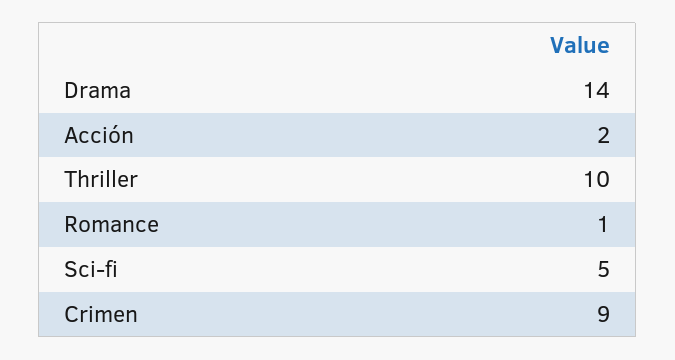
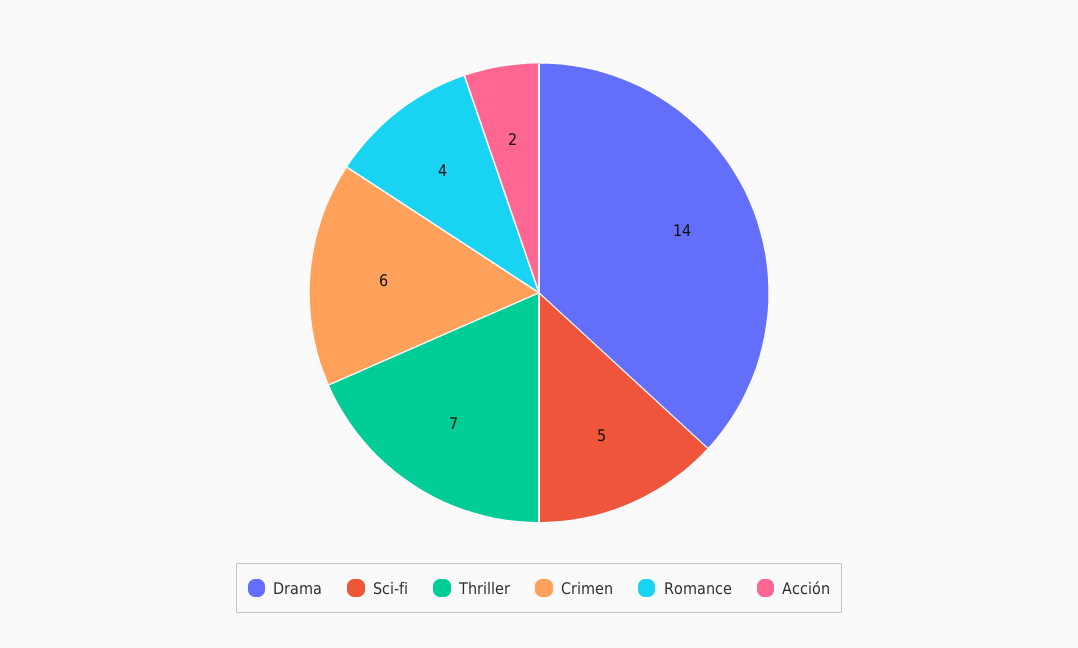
Thriller: 10 -> 7
Romance: 1 -> 4
Crimen: 9 -> 6

